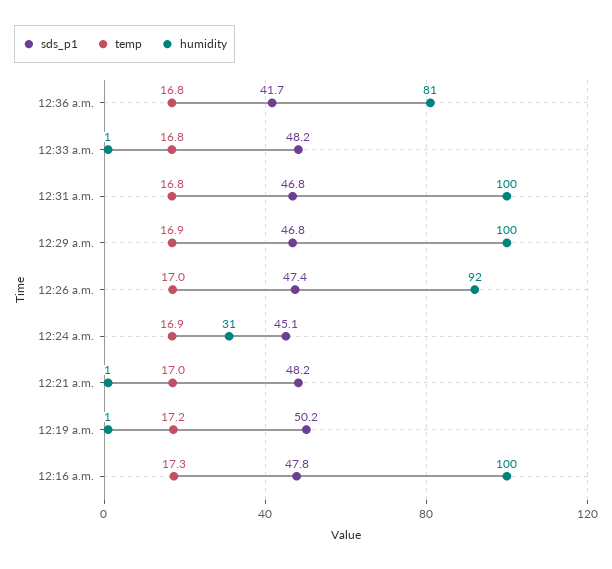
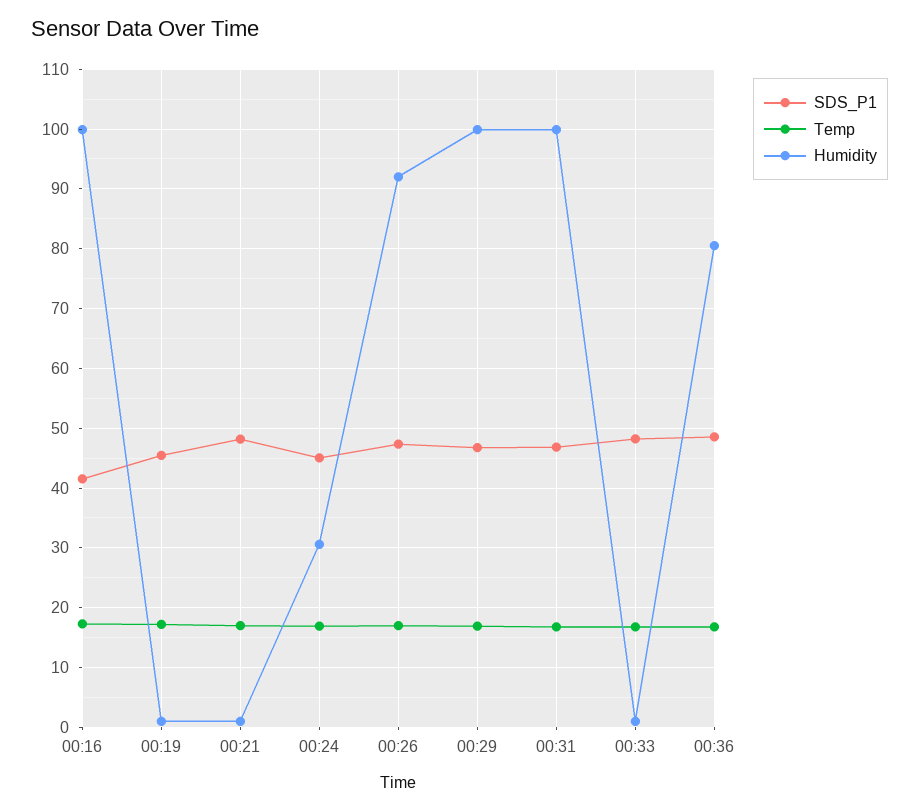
sds_p1, 12:36 a.m.: 41.7 -> 48
sds_p1, 12:19 a.m.: 50.2 -> 46
sds_p1, 12:16 a.m.: 47.8 -> 42

